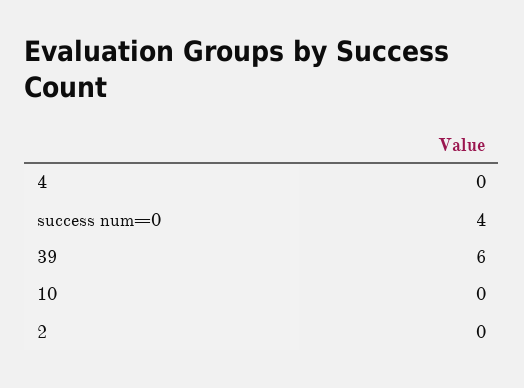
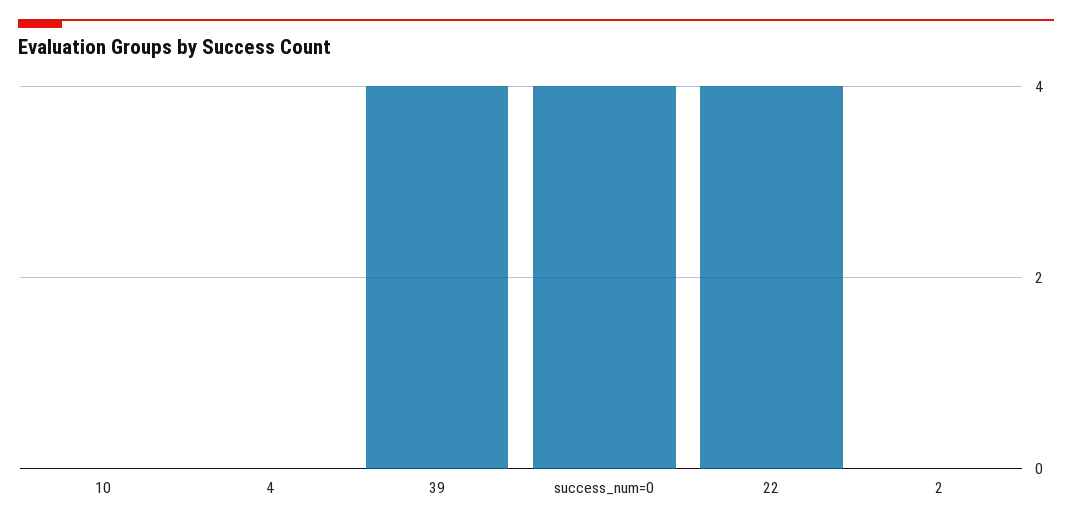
39: 6 -> 4
22: none -> 4

